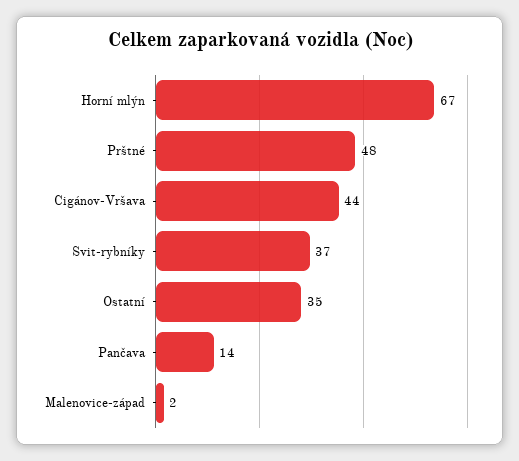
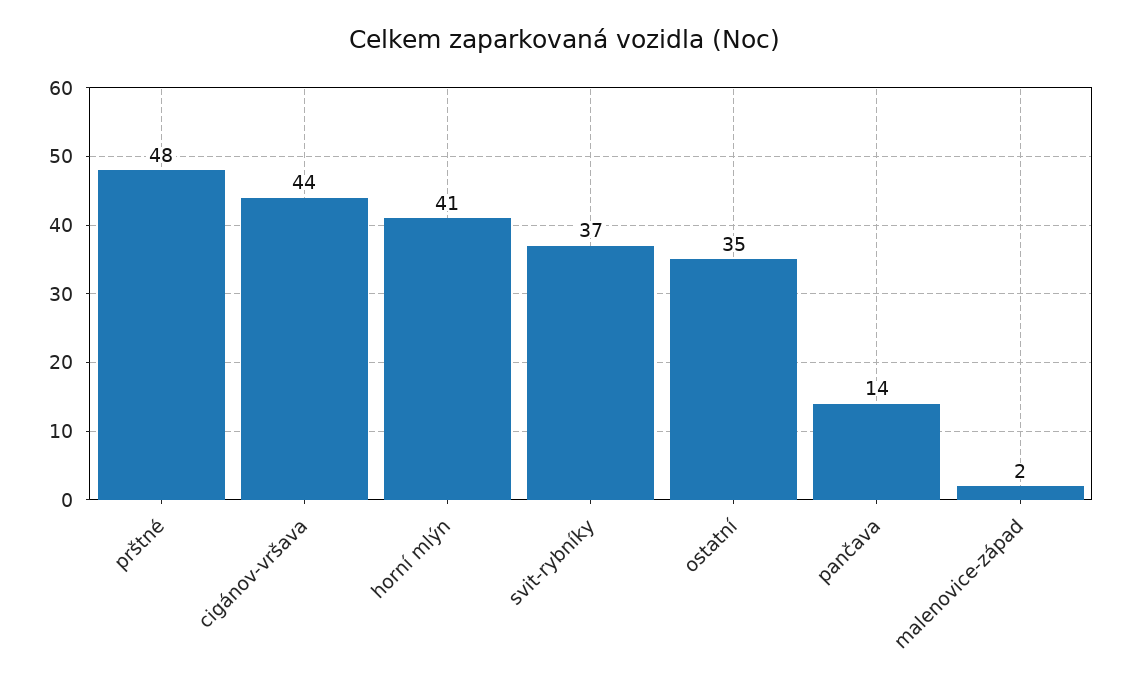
Horní mlýn: 67 -> 41

